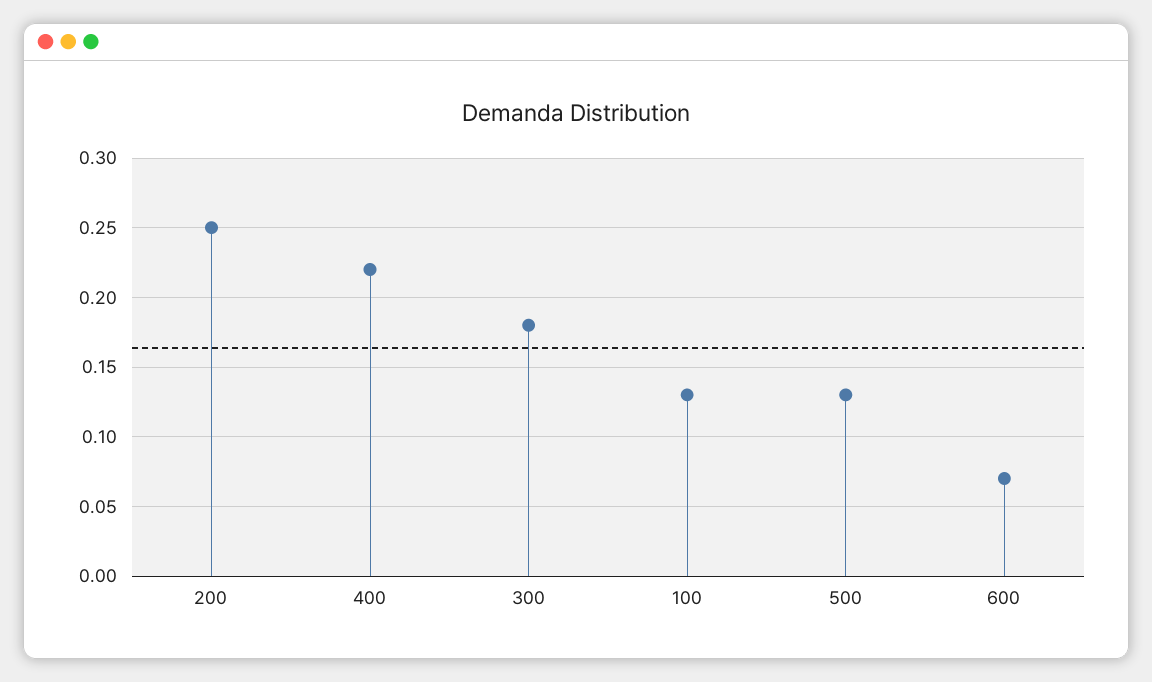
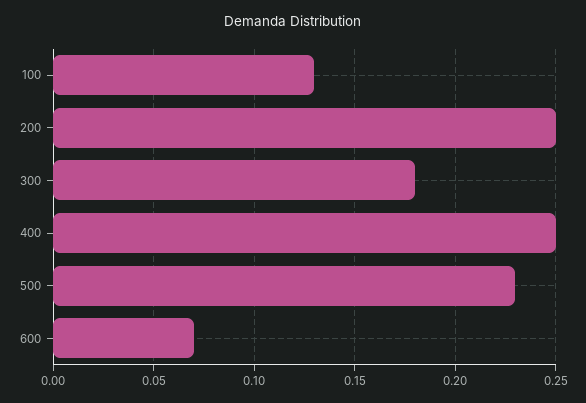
400: 0.22 -> 0.25
500: 0.13 -> 0.23

